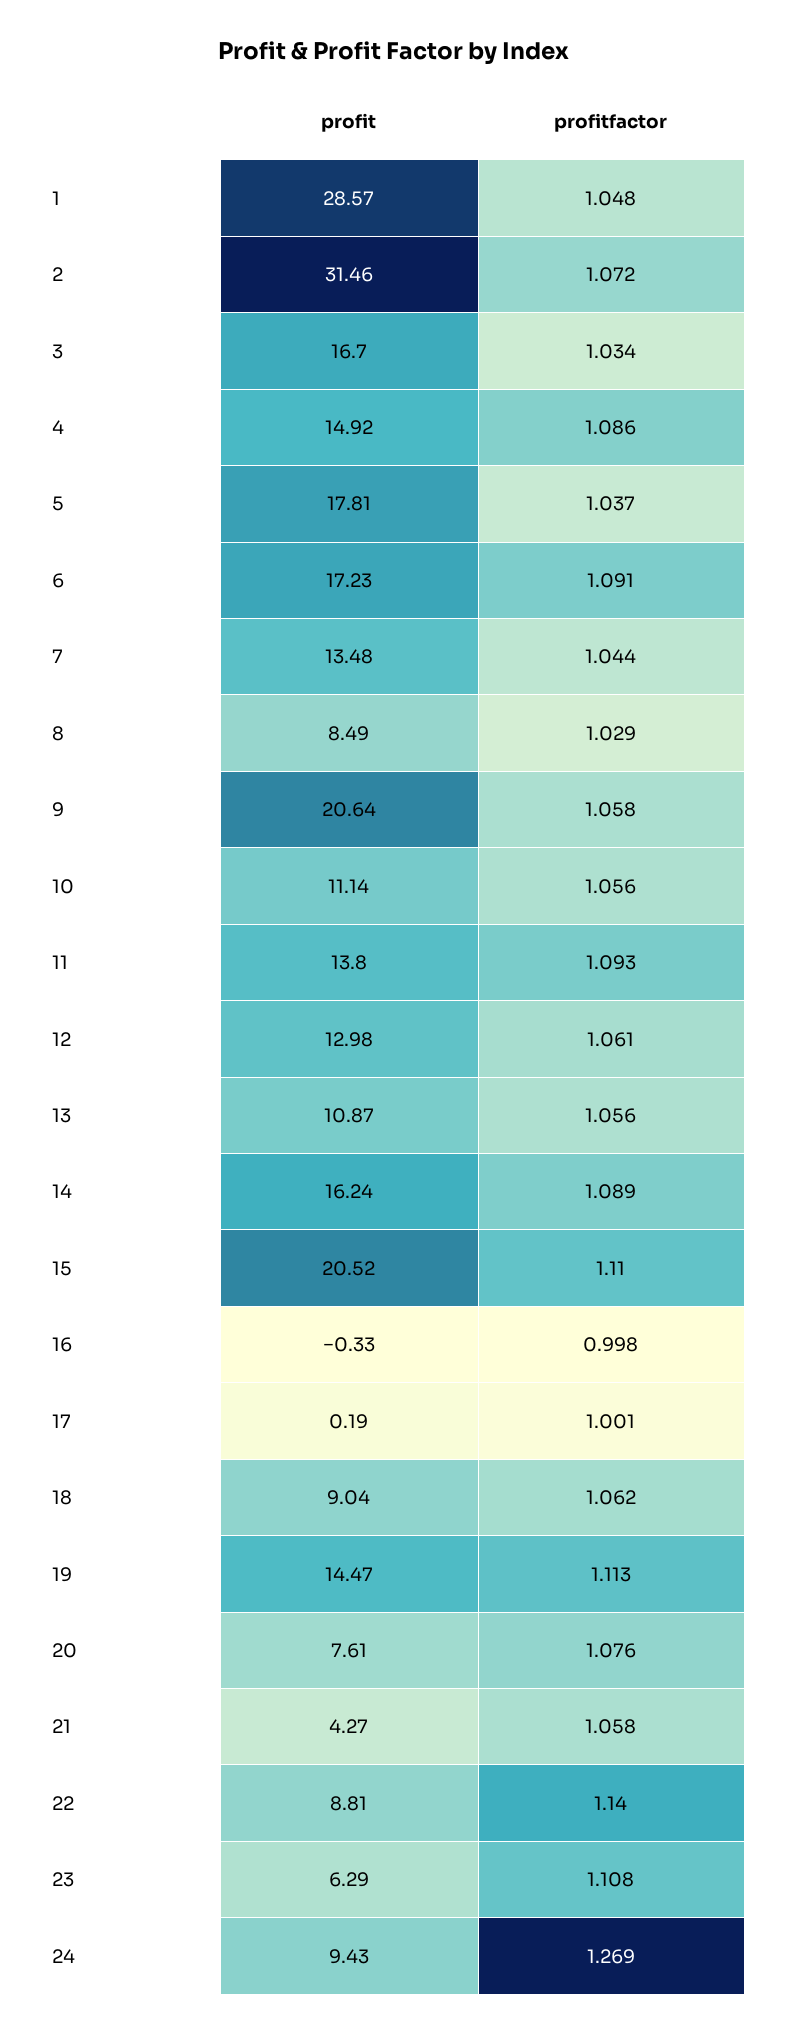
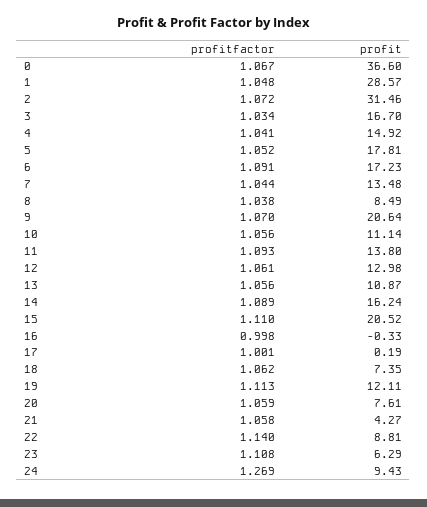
profitfactor, 4: 1.086 -> 1.041
profitfactor, 5: 1.037 -> 1.052
profitfactor, 8: 1.029 -> 1.038
profitfactor, 9: 1.058 -> 1.07
profit, 18: 9.04 -> 7.35
profit, 19: 14.47 -> 12.11
profitfactor, 20: 1.076 -> 1.059
profitfactor, 0: none -> 1.067
profit, 0: none -> 36.6

